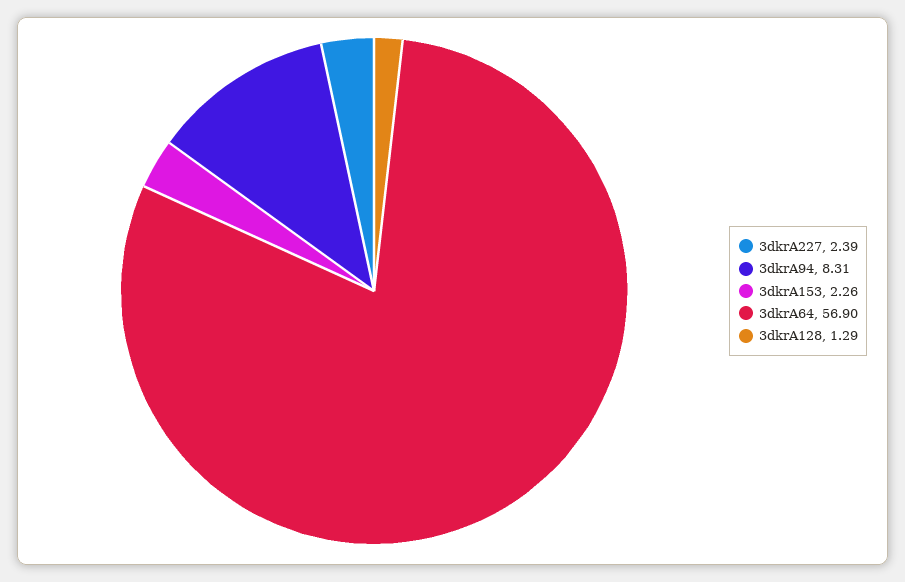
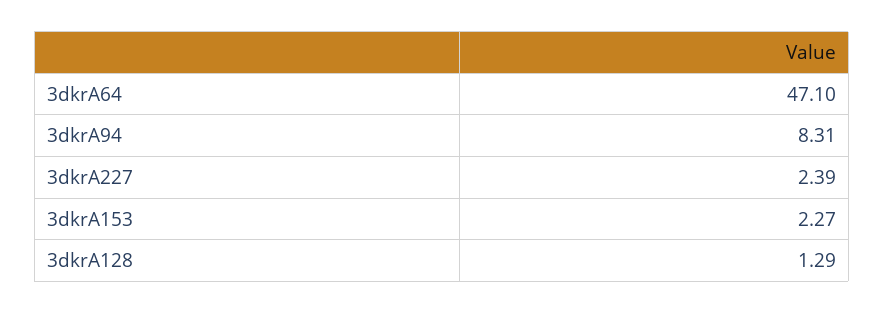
3dkrA153: 2.26 -> 2.27
3dkrA64: 56.9 -> 47.1

